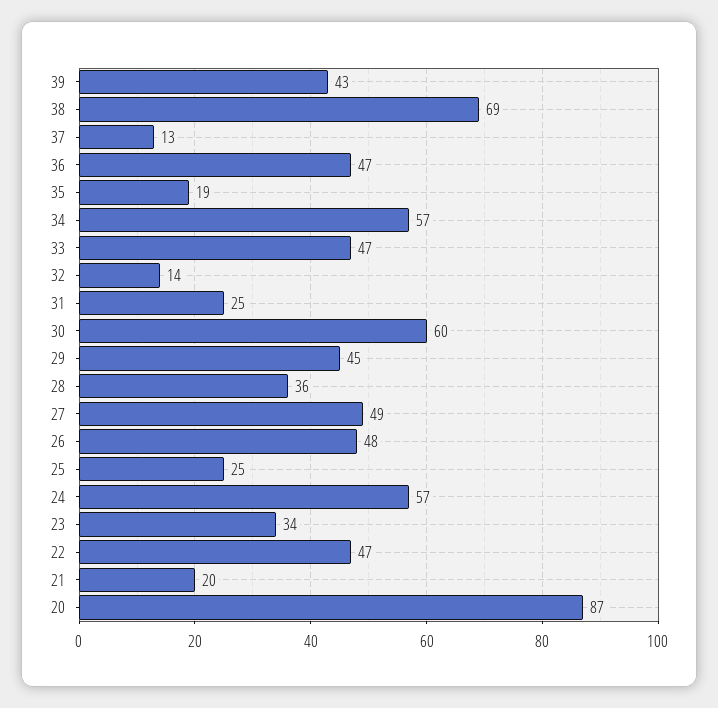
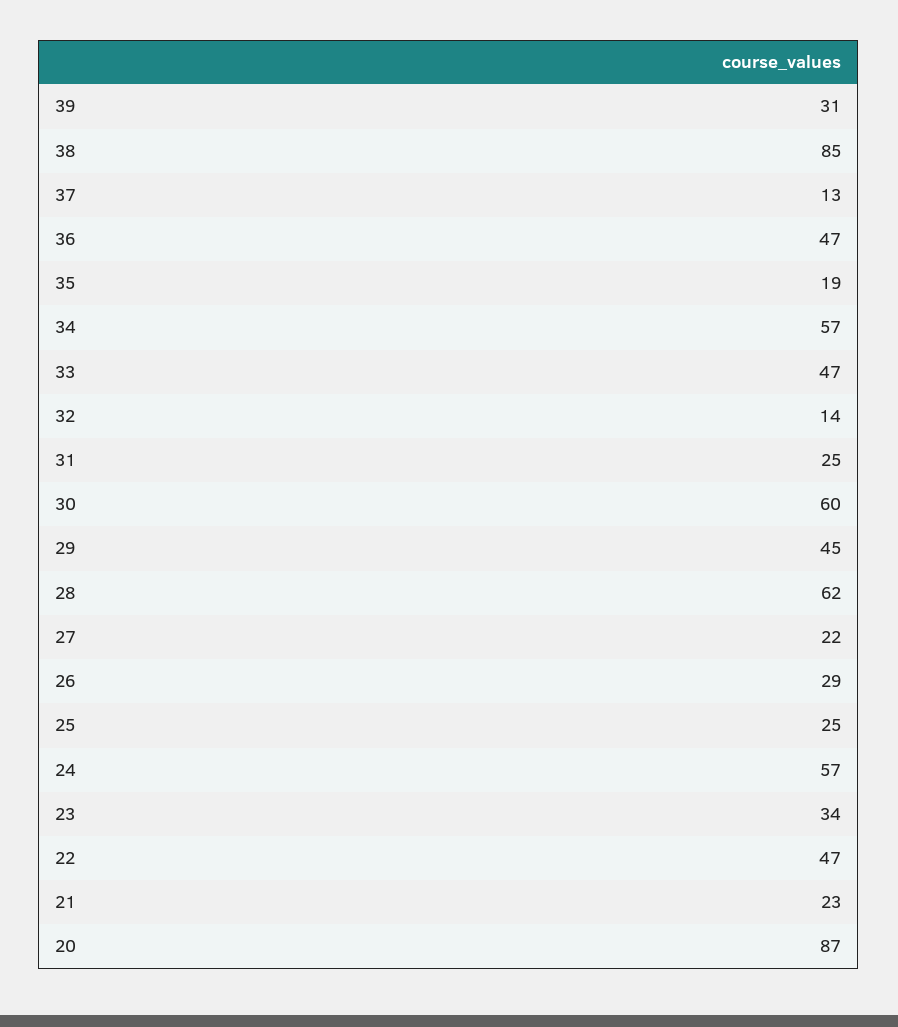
39: 43 -> 31
38: 69 -> 85
28: 36 -> 62
27: 49 -> 22
26: 48 -> 29
21: 20 -> 23

